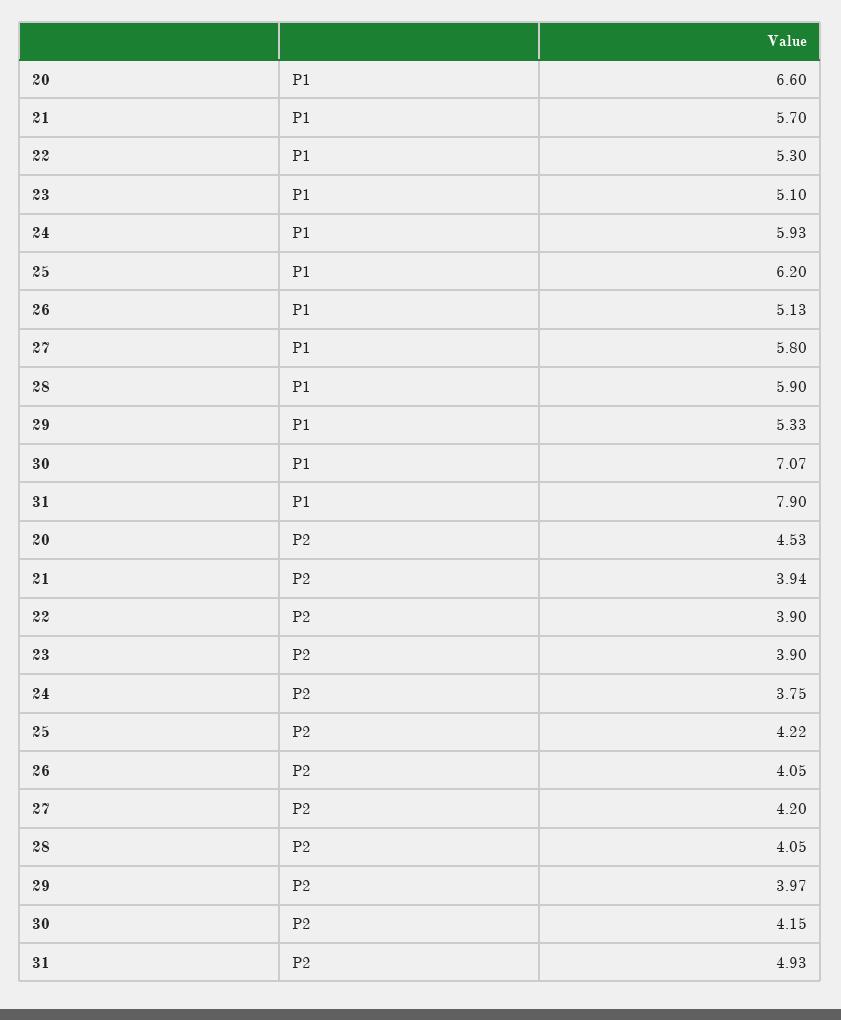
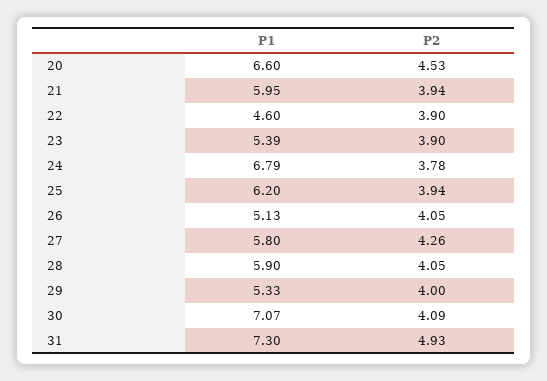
21, P1: 5.7 -> 5.95
22, P1: 5.3 -> 4.6
23, P1: 5.1 -> 5.39
24, P1: 5.93 -> 6.79
31, P1: 7.9 -> 7.3
24, P2: 3.75 -> 3.78
25, P2: 4.22 -> 3.94
27, P2: 4.2 -> 4.26
29, P2: 3.97 -> 4
30, P2: 4.15 -> 4.09

